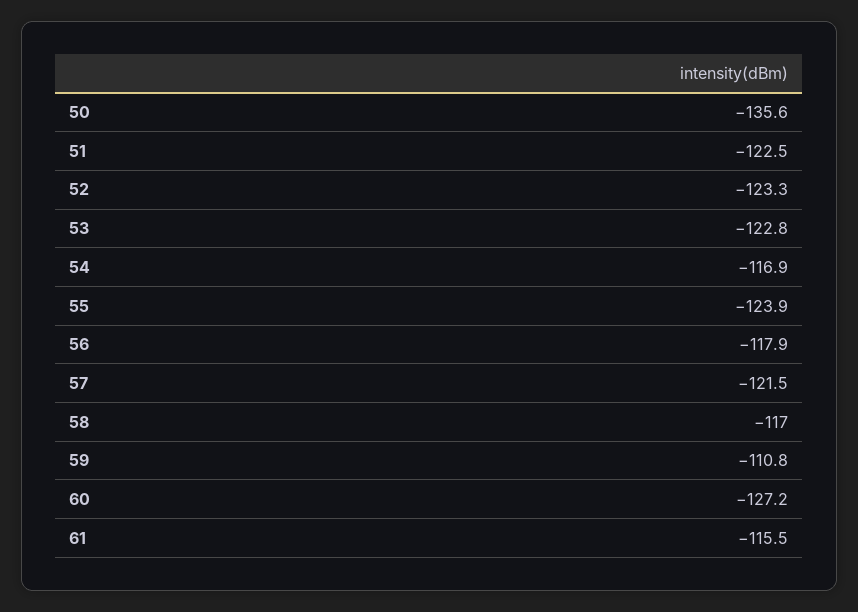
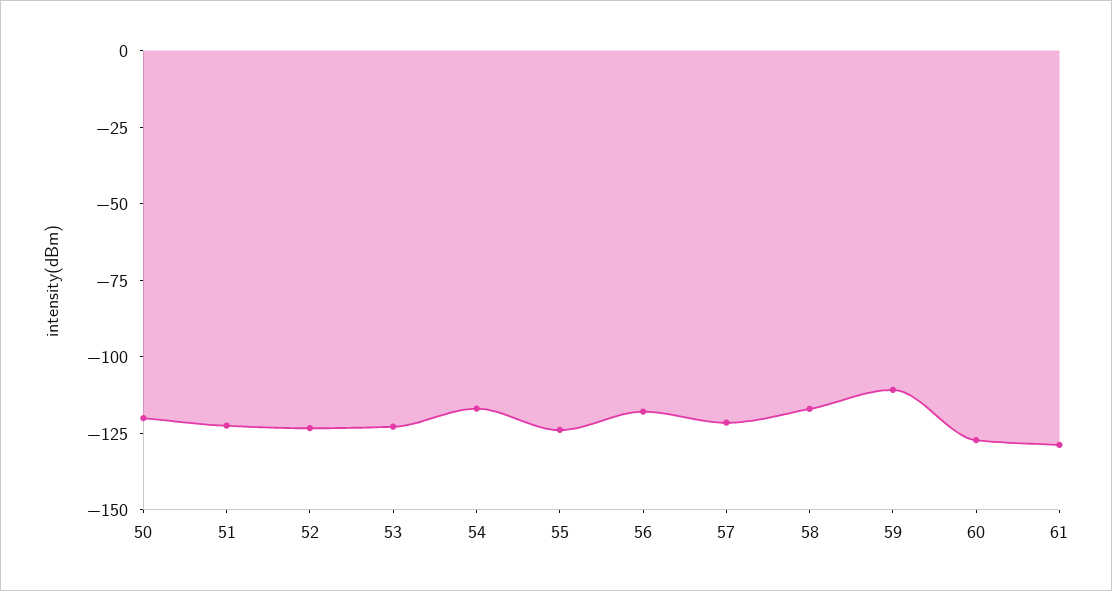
50: -135.6 -> -120
61: -115.5 -> -130

